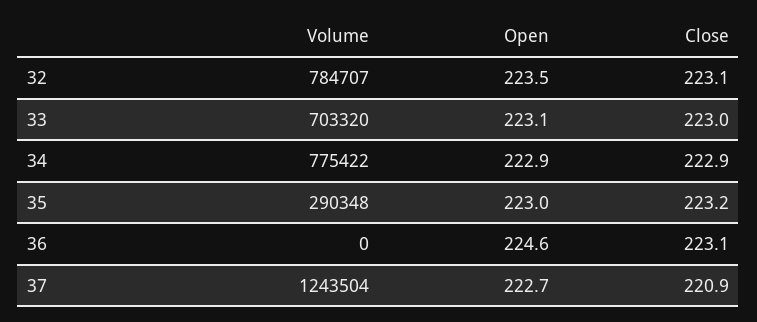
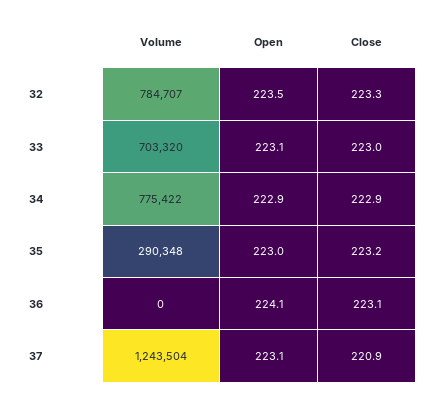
Close, 32: 223.1 -> 223.3
Open, 36: 224.6 -> 224.1
Open, 37: 222.7 -> 223.1

